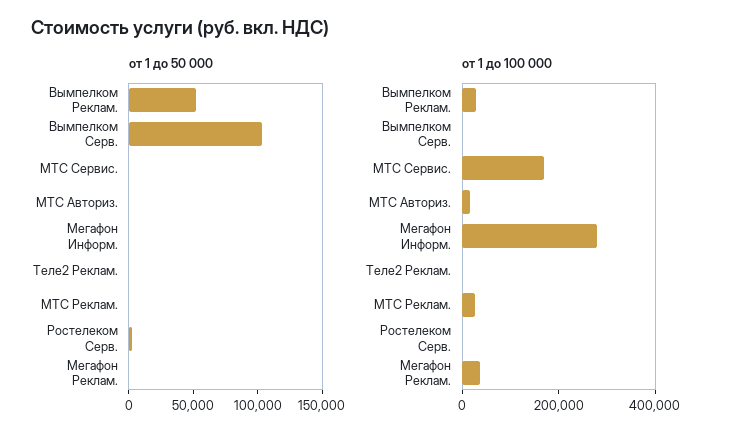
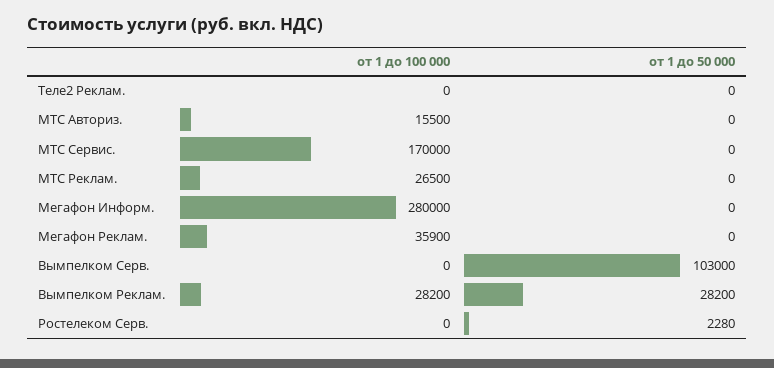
от 1 до 50 000, Вымпелком Реклам.: 50000 -> 28200

